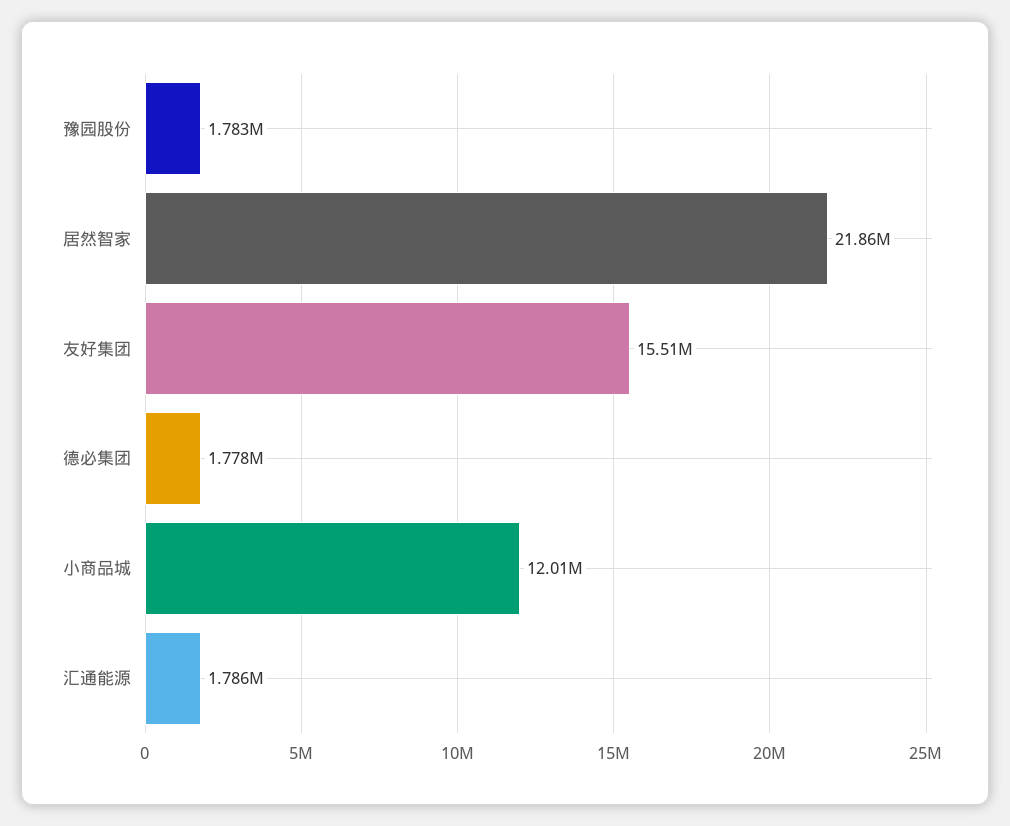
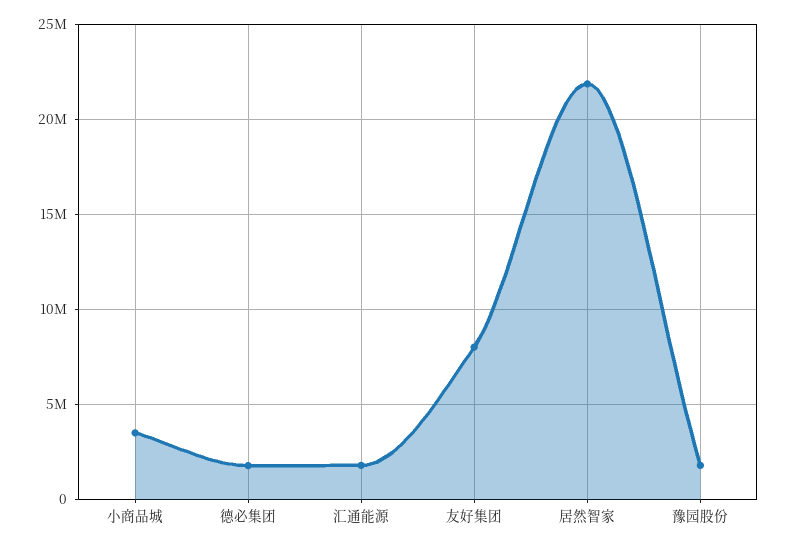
友好集团: 15510000 -> 8000000
小商品城: 12010000 -> 3500000

